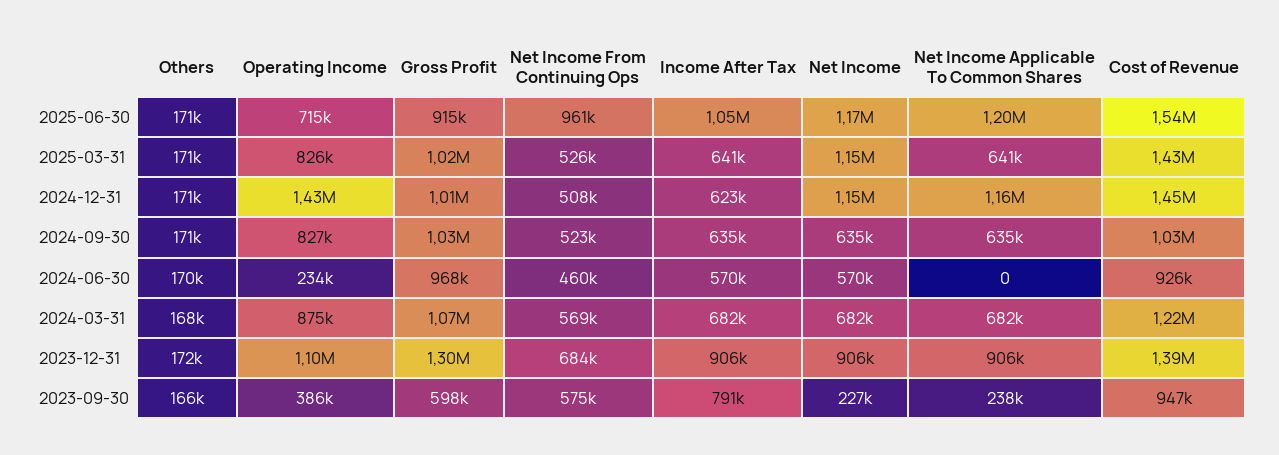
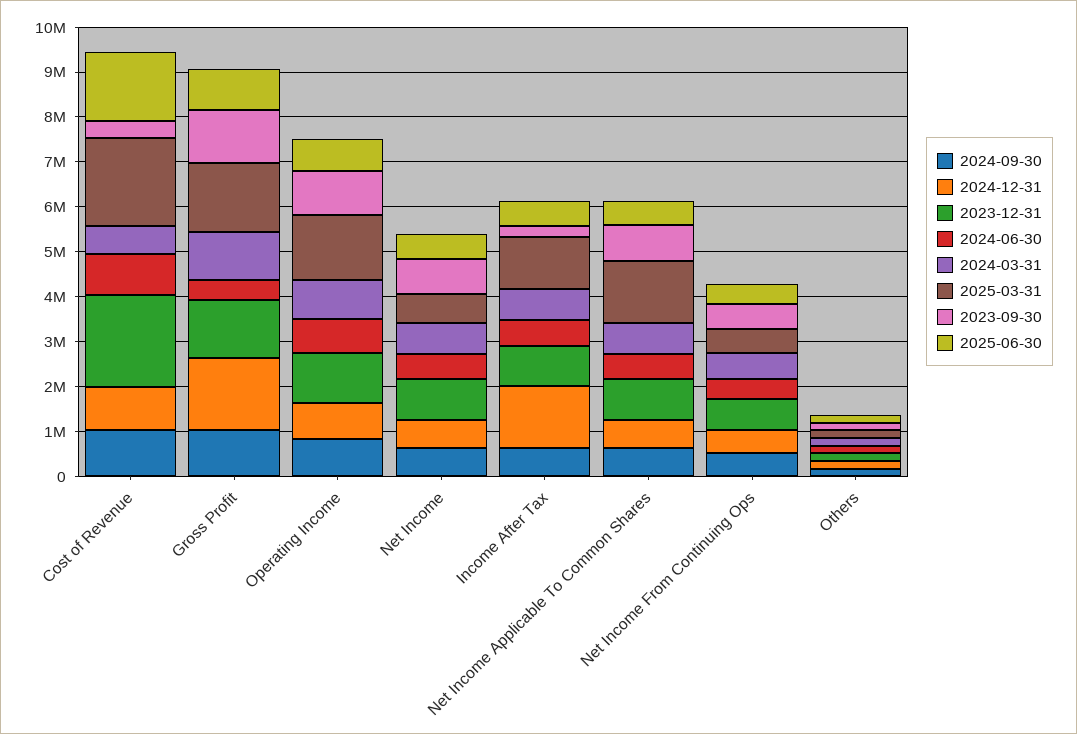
2025-06-30, Net Income From Continuing Ops: 961000 -> 400000
2025-06-30, Income After Tax: 1050000 -> 600000
2025-06-30, Net Income: 1170000 -> 600000
2025-06-30, Net Income Applicable To Common Shares: 1200000 -> 600000
2025-03-31, Operating Income: 826000 -> 1400000
2025-03-31, Gross Profit: 1020000 -> 1600000
2025-03-31, Income After Tax: 641000 -> 1200000
2025-03-31, Net Income: 1150000 -> 600000
2025-03-31, Net Income Applicable To Common Shares: 641000 -> 1400000
2025-03-31, Cost of Revenue: 1430000 -> 2000000
2024-12-31, Operating Income: 1430000 -> 800000
2024-12-31, Gross Profit: 1010000 -> 1600000
2024-12-31, Income After Tax: 623000 -> 1400000
2024-12-31, Net Income: 1150000 -> 600000
2024-12-31, Net Income Applicable To Common Shares: 1160000 -> 600000
2024-12-31, Cost of Revenue: 1450000 -> 1000000
2024-06-30, Operating Income: 234000 -> 800000
2024-06-30, Gross Profit: 968000 -> 400000
2024-06-30, Net Income Applicable To Common Shares: 0 -> 600000
2024-03-31, Cost of Revenue: 1220000 -> 600000
2023-12-31, Cost of Revenue: 1390000 -> 2000000
2023-09-30, Operating Income: 386000 -> 1000000
2023-09-30, Gross Profit: 598000 -> 1200000
2023-09-30, Income After Tax: 791000 -> 200000
2023-09-30, Net Income: 227000 -> 800000
2023-09-30, Net Income Applicable To Common Shares: 238000 -> 800000
2023-09-30, Cost of Revenue: 947000 -> 400000

